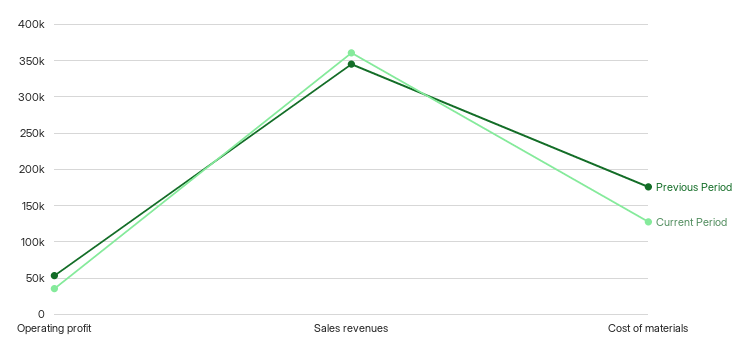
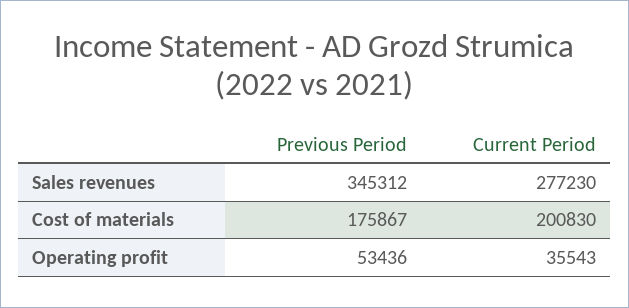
Current Period, Sales revenues: 360000 -> 277230
Current Period, Cost of materials: 130000 -> 200830

